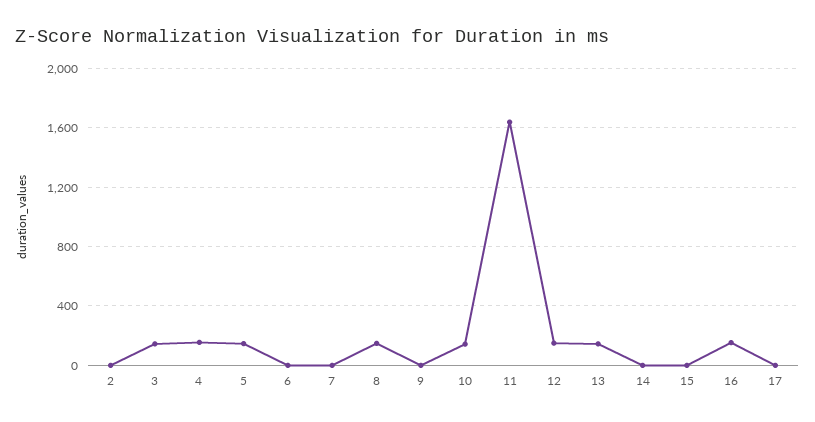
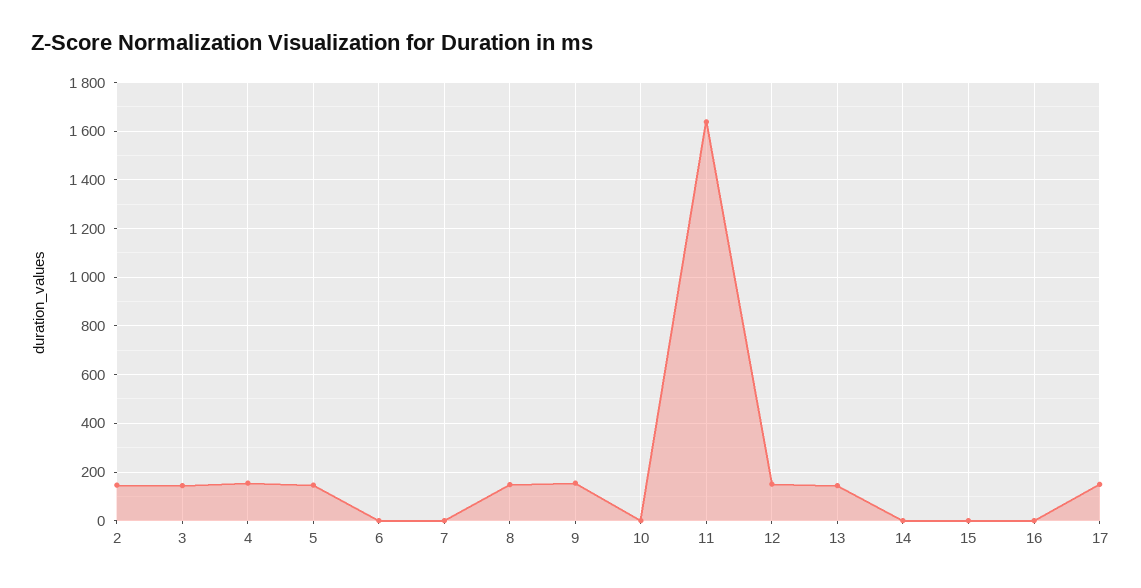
2: 0 -> 150
9: 0 -> 150
10: 150 -> 0
16: 150 -> 0
17: 0 -> 150

